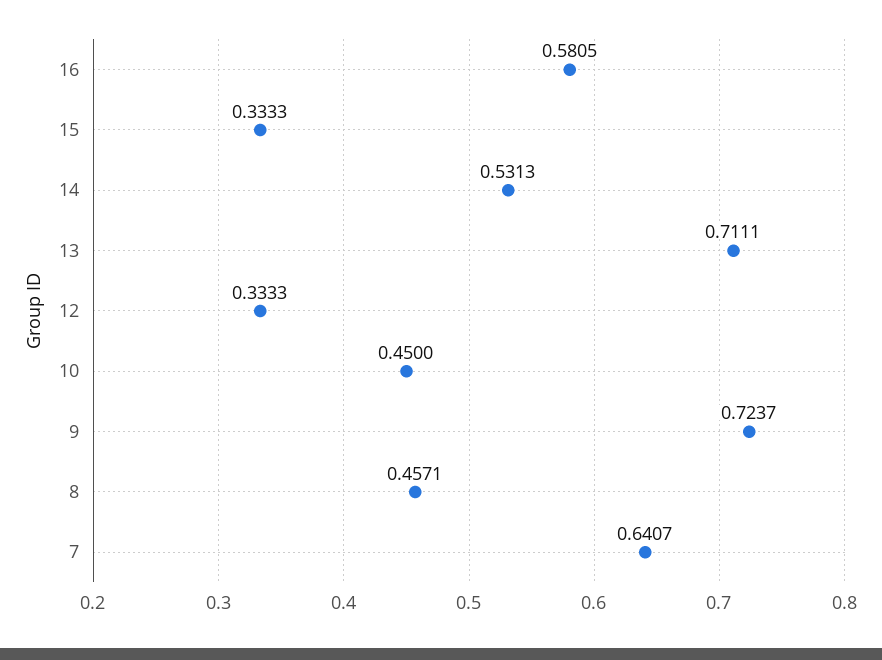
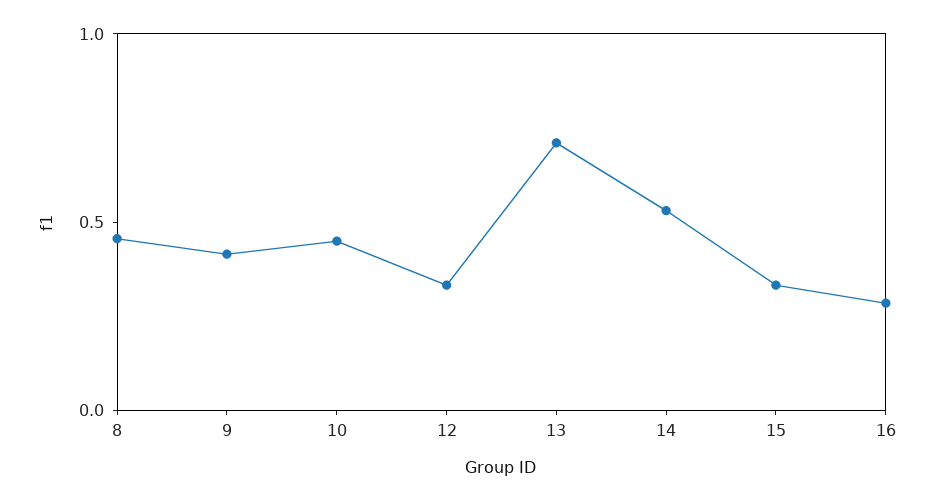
16: 0.5805 -> 0.3
9: 0.7237 -> 0.4
7: 0.6407 -> none

